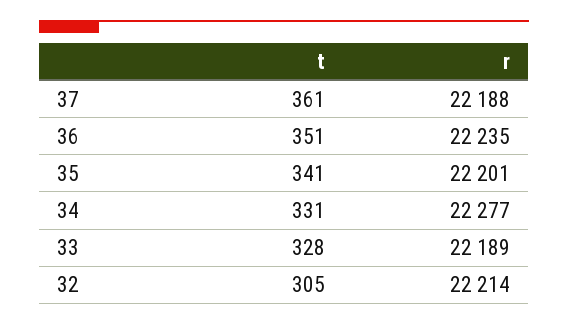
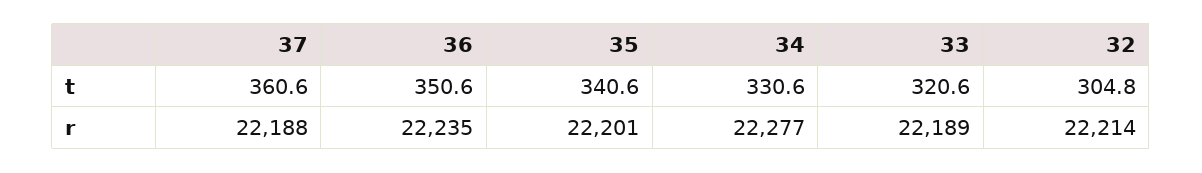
t, 33: 328 -> 320.6

